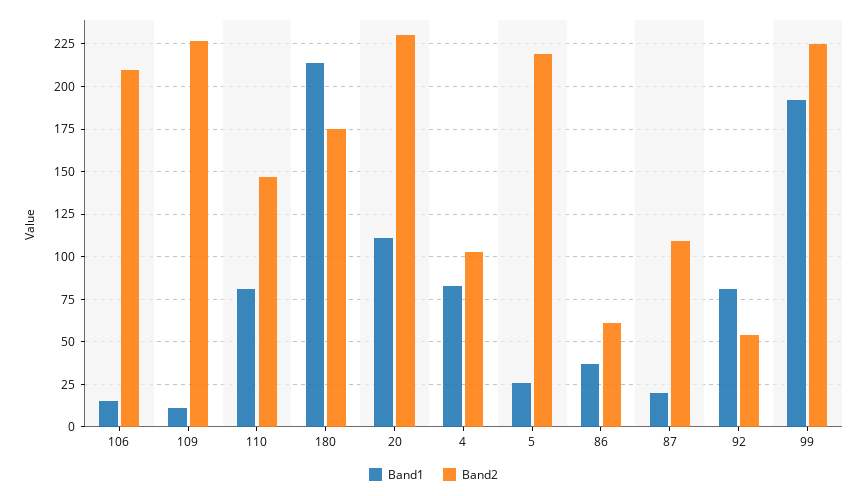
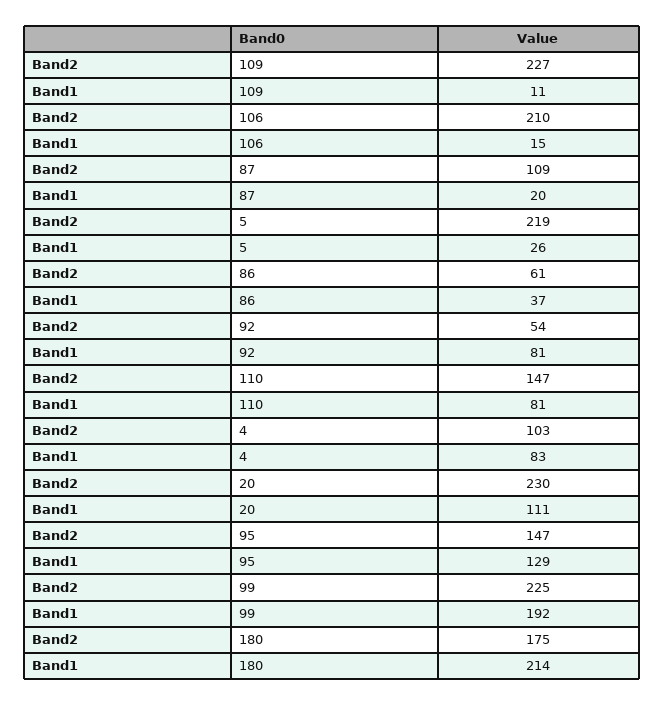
Band2, 95: none -> 147
Band1, 95: none -> 129

